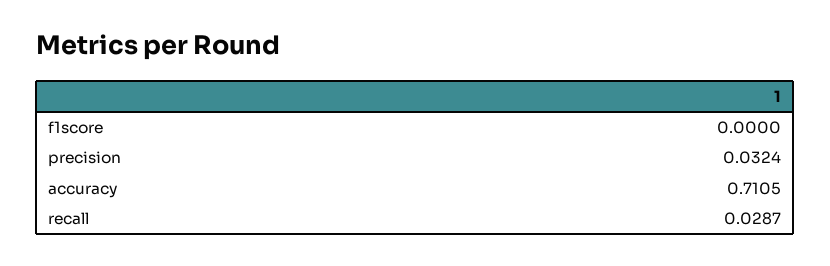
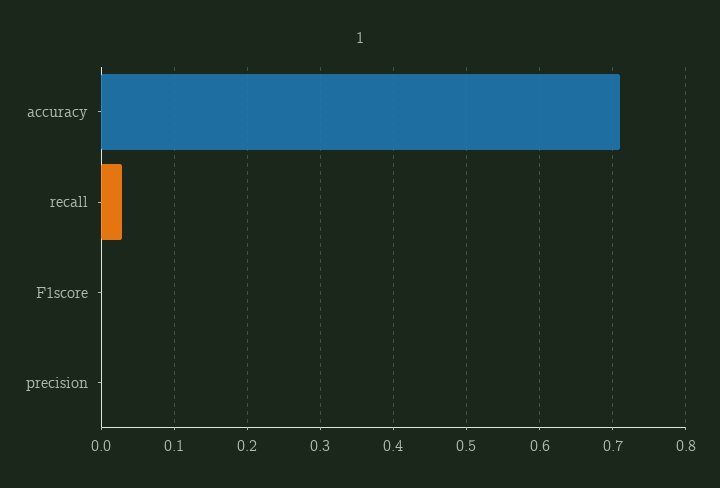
precision: 0.0324 -> 0

